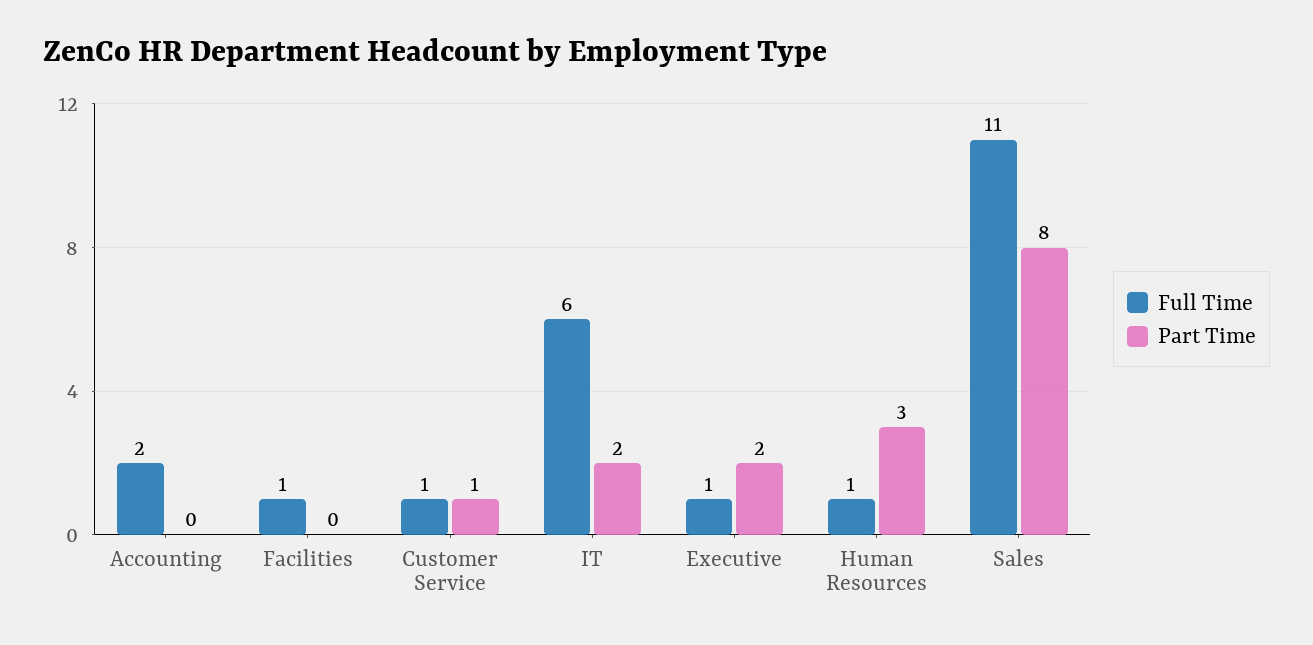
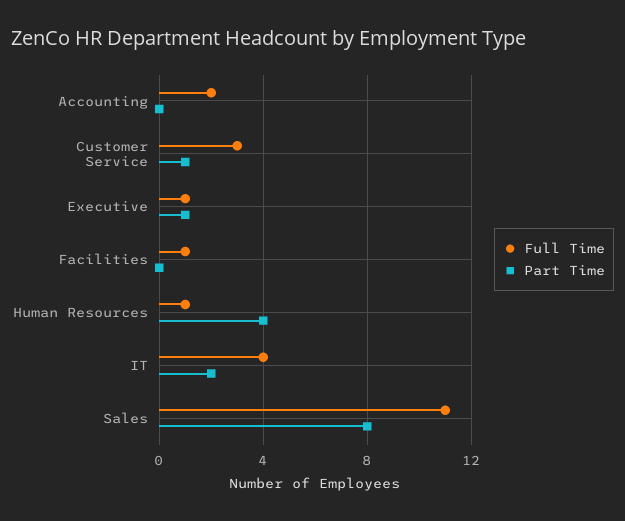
Full Time, Customer Service: 1 -> 3
Full Time, IT: 6 -> 4
Part Time, Executive: 2 -> 1
Part Time, Human Resources: 3 -> 4

